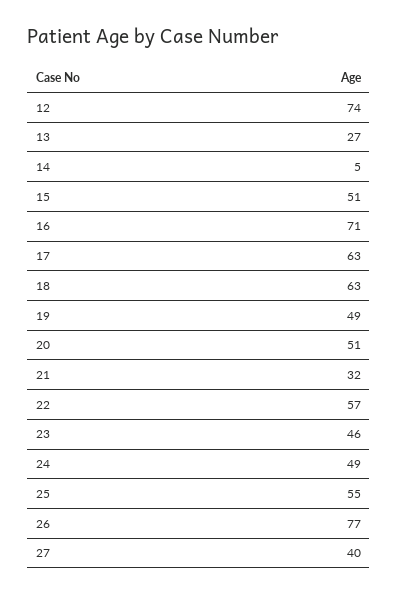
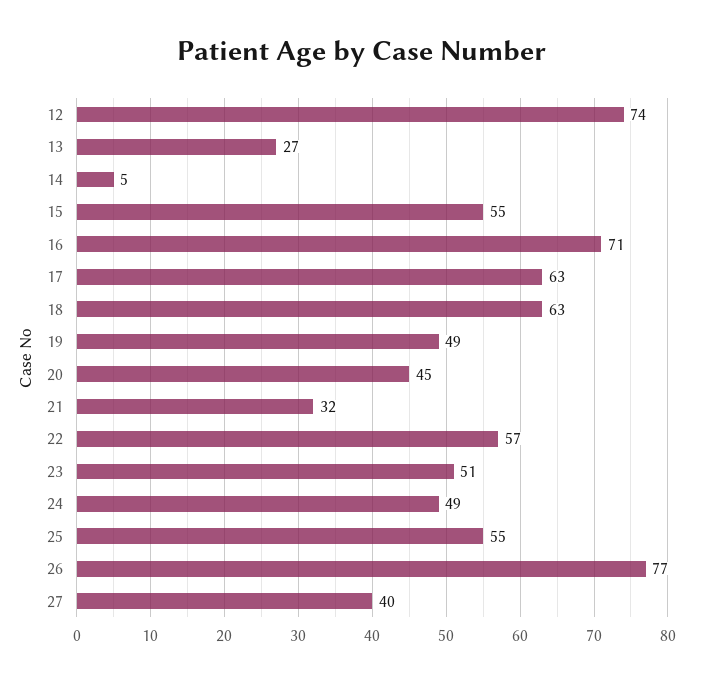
15: 51 -> 55
20: 51 -> 45
23: 46 -> 51

